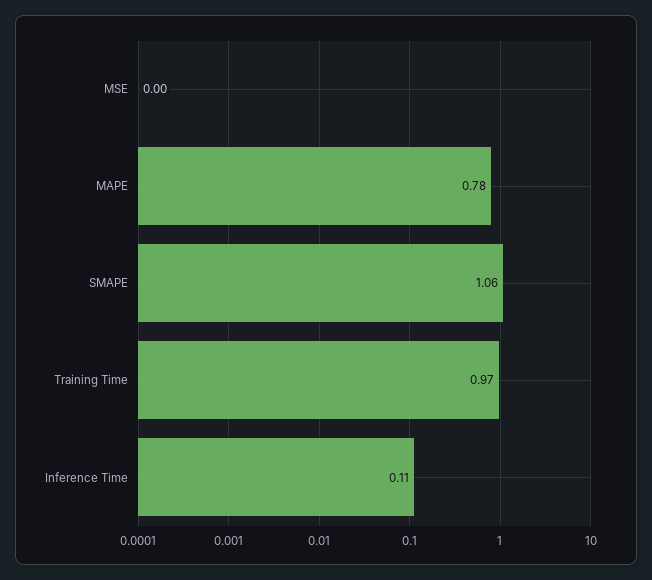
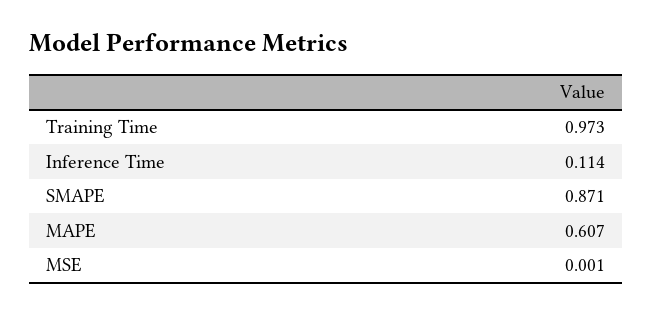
MAPE: 0.78 -> 0.607
SMAPE: 1.06 -> 0.871

